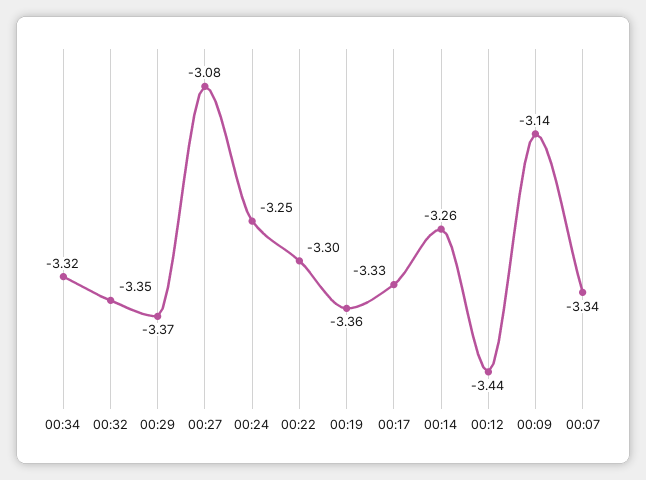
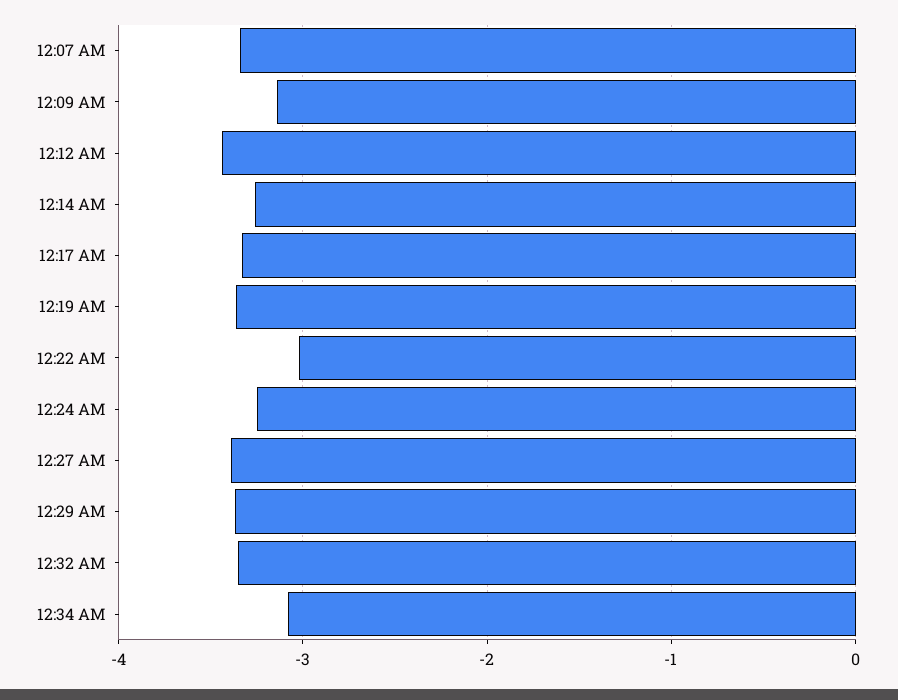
00:34: -3.32 -> -3.1
00:27: -3.08 -> -3.4
00:22: -3.3 -> -3

